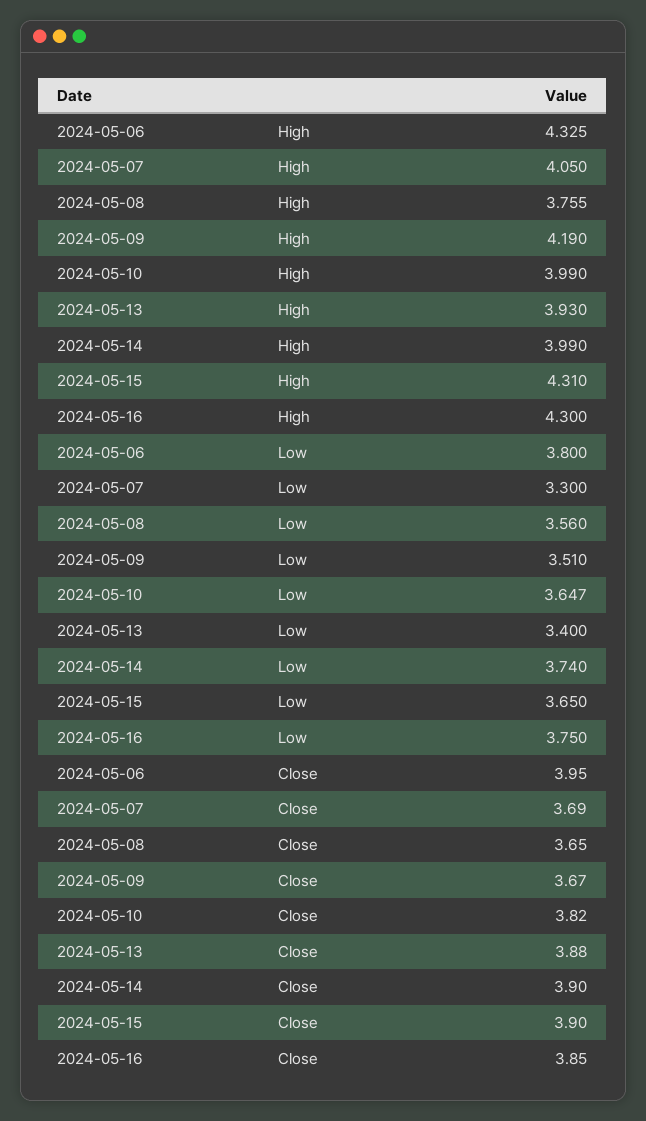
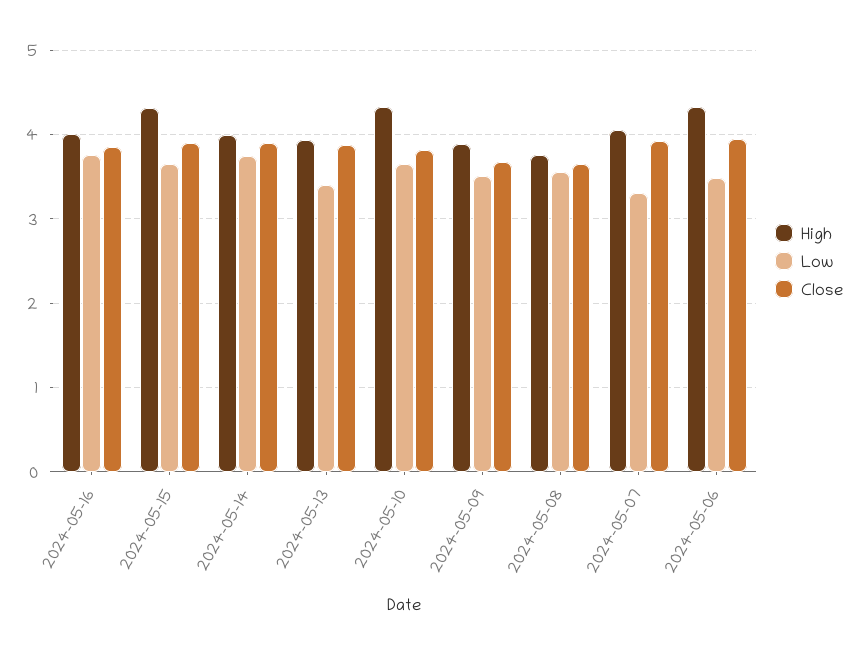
High, 2024-05-09: 4.19 -> 3.9
High, 2024-05-10: 3.99 -> 4.3
High, 2024-05-16: 4.3 -> 4
Low, 2024-05-06: 3.8 -> 3.5
Close, 2024-05-07: 3.69 -> 3.9

